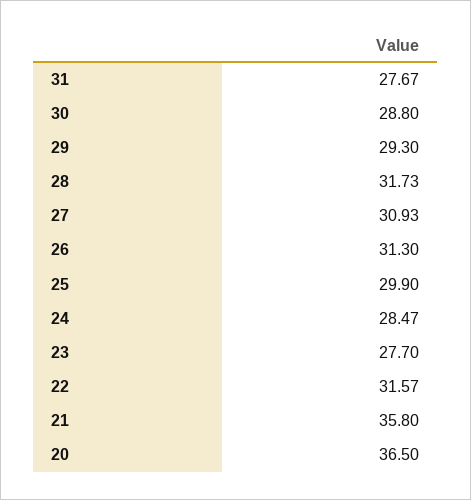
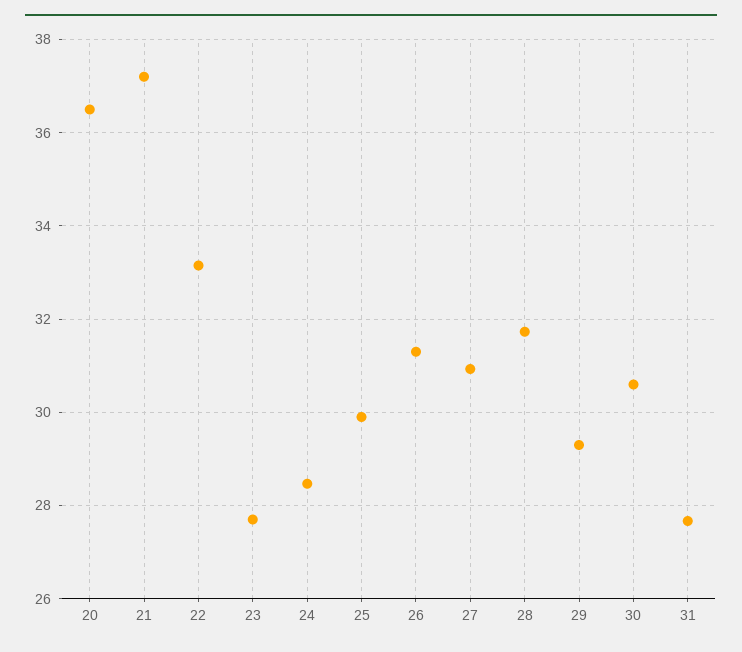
30: 28.8 -> 30.6
22: 31.57 -> 33.2
21: 35.8 -> 37.2

